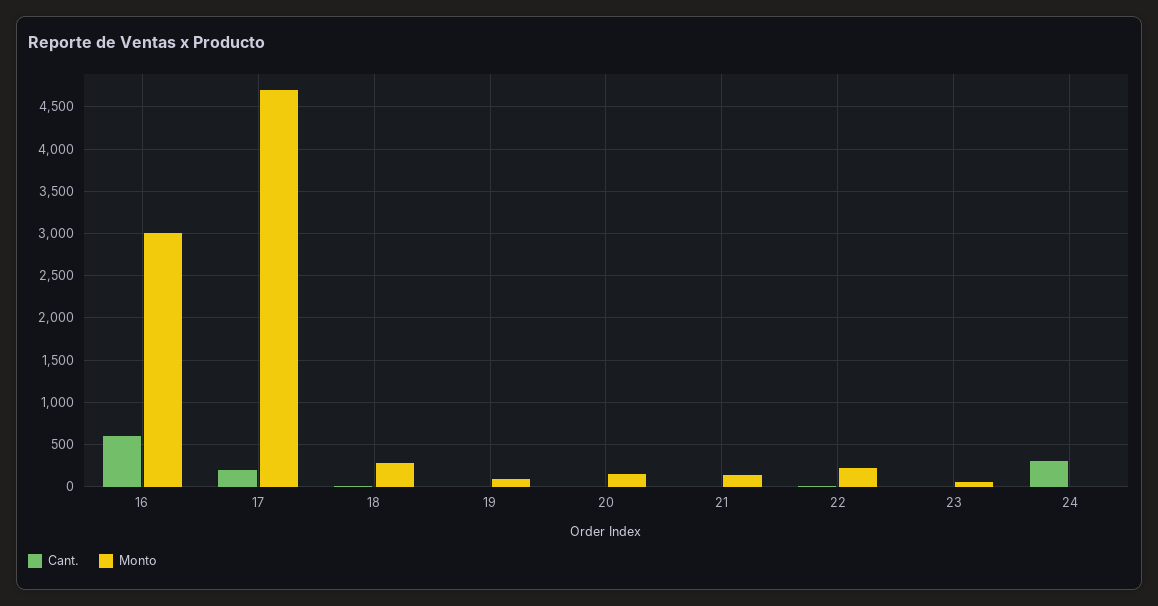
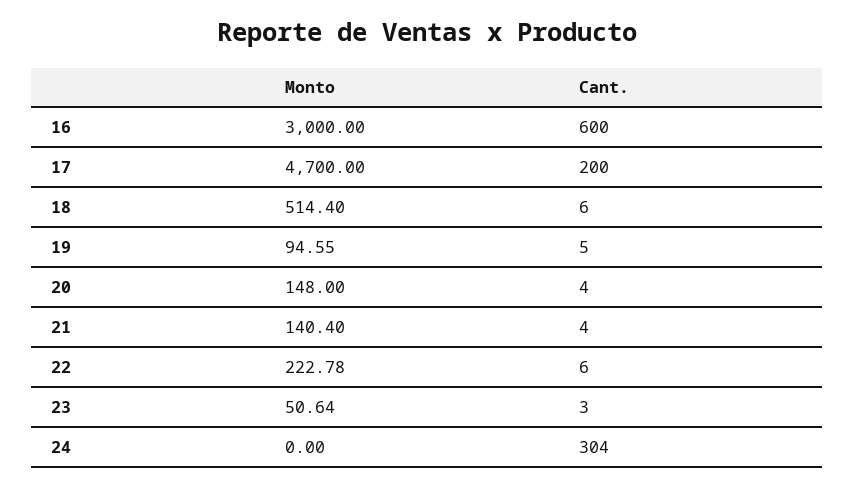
Monto, 18: 300 -> 514.4

